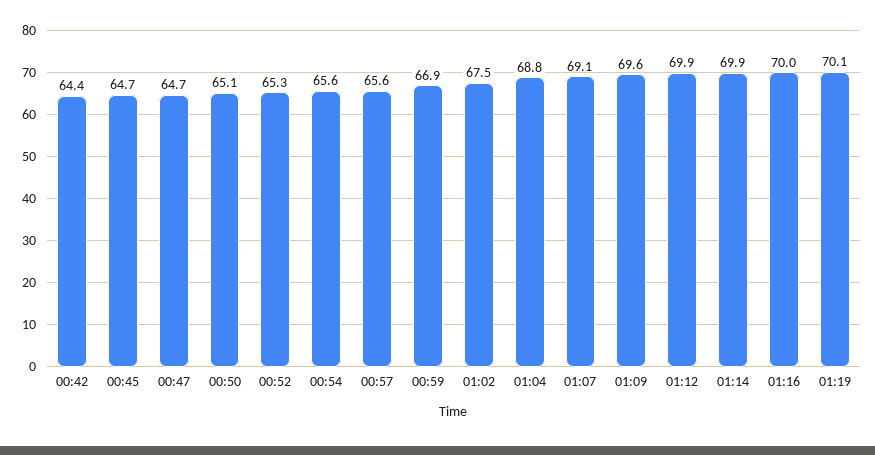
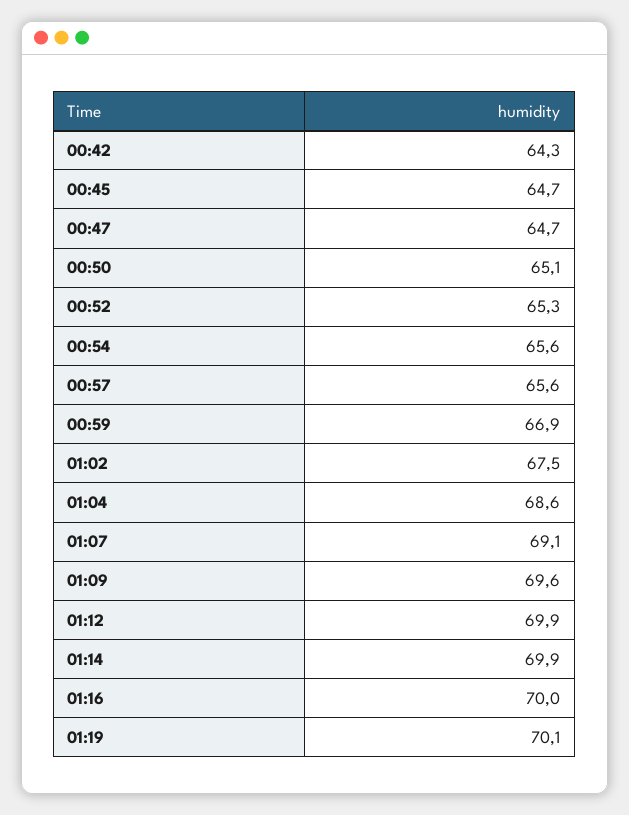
00:42: 64.4 -> 64.3
01:04: 68.8 -> 68.6

